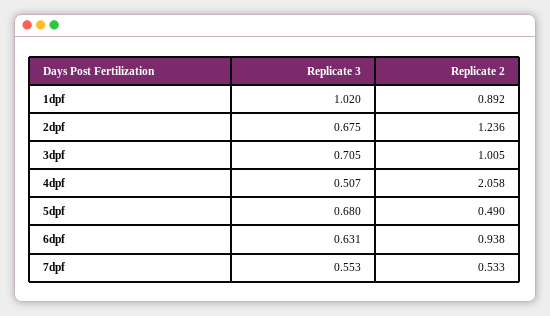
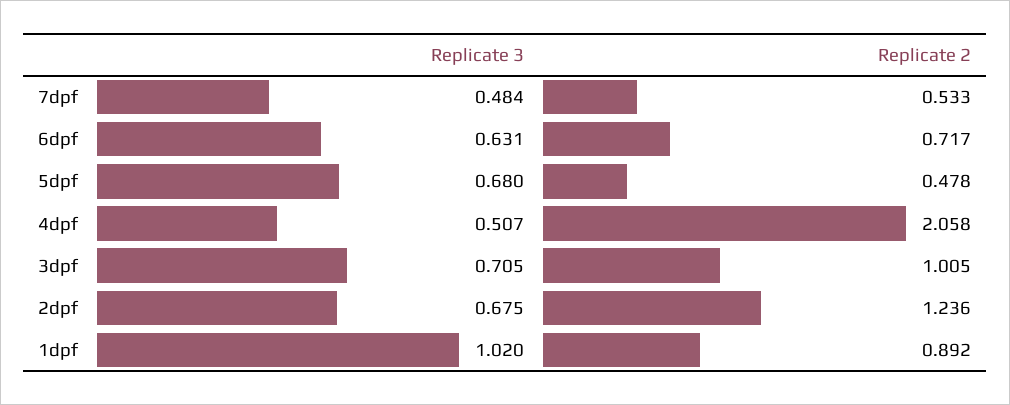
Replicate 2, 5dpf: 0.49 -> 0.478
Replicate 2, 6dpf: 0.938 -> 0.717
Replicate 3, 7dpf: 0.553 -> 0.484

